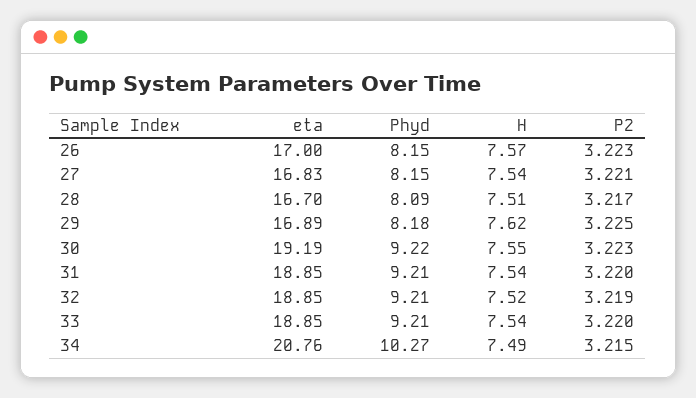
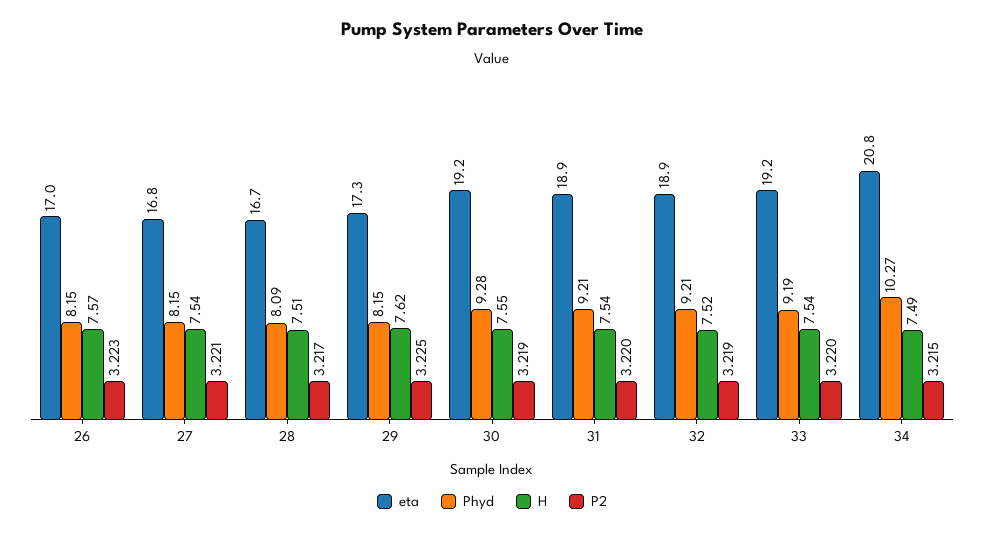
eta, 29: 16.89 -> 17.3
Phyd, 29: 8.18 -> 8.15
Phyd, 30: 9.22 -> 9.28
P2, 30: 3.223 -> 3.219
eta, 33: 18.85 -> 19.2
Phyd, 33: 9.21 -> 9.19

